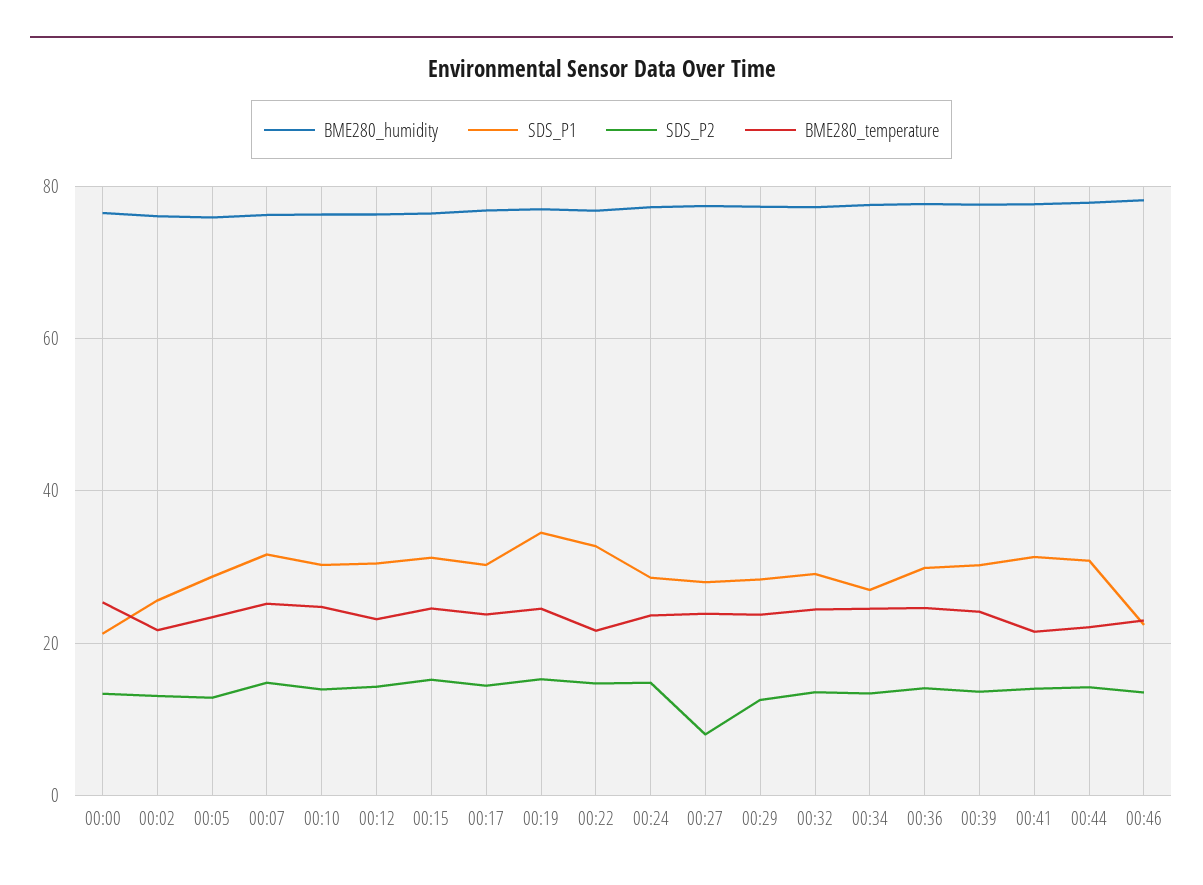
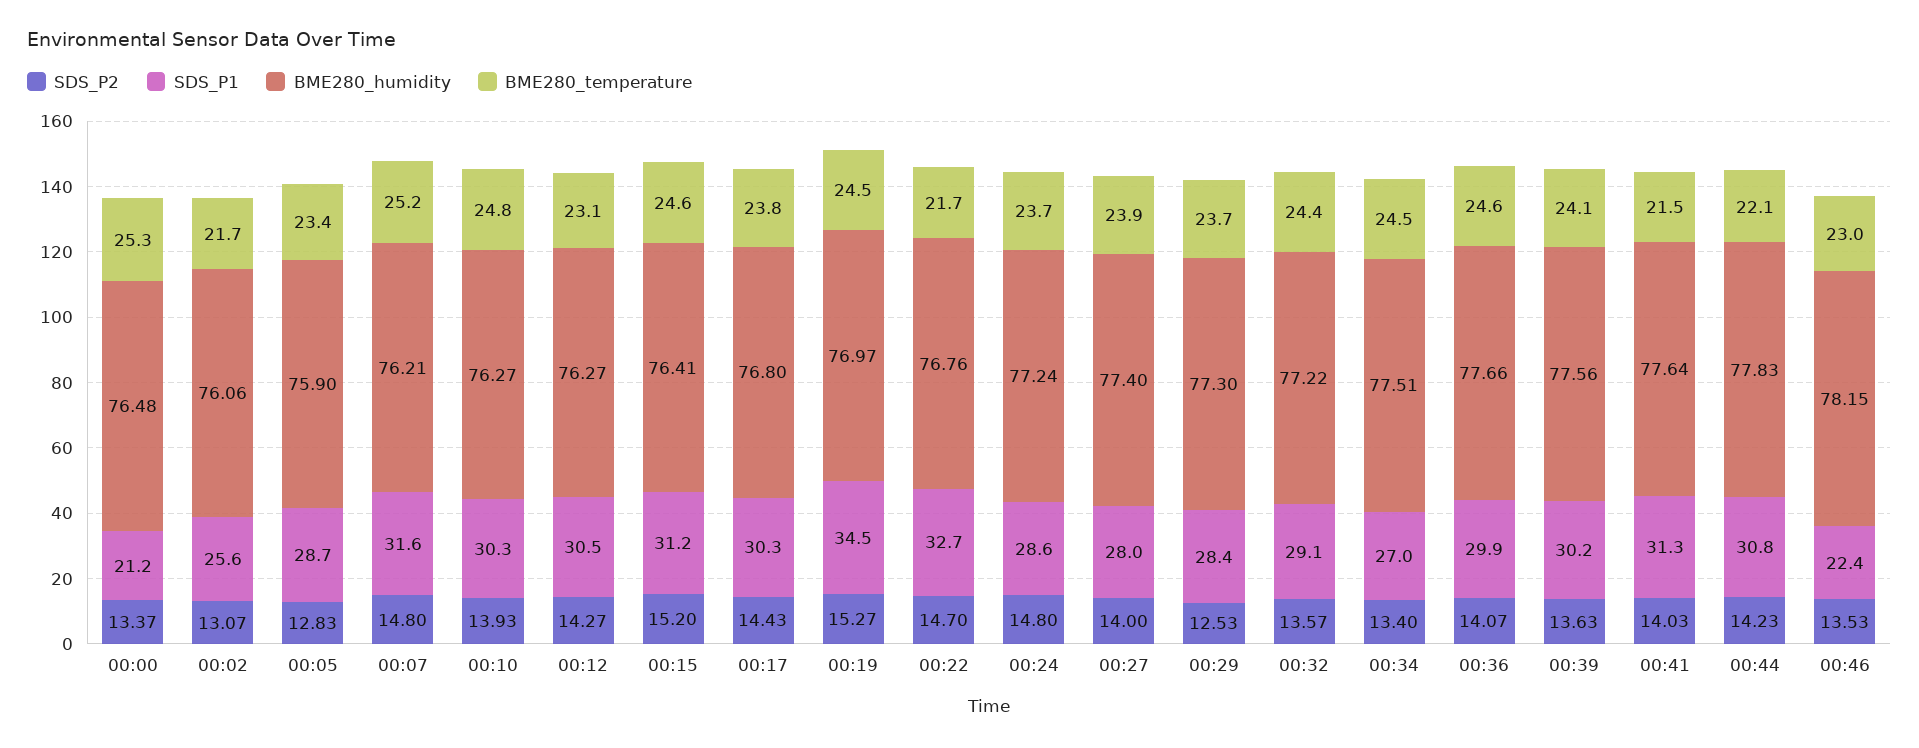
SDS_P2, 00:27: 8 -> 14

